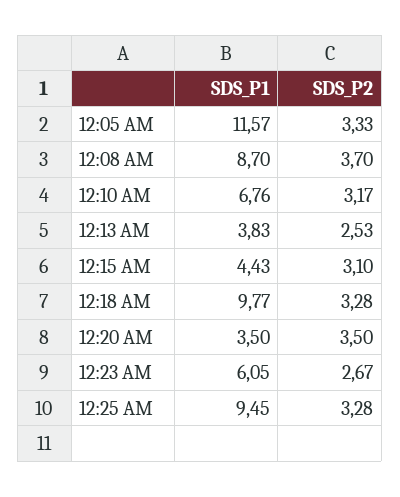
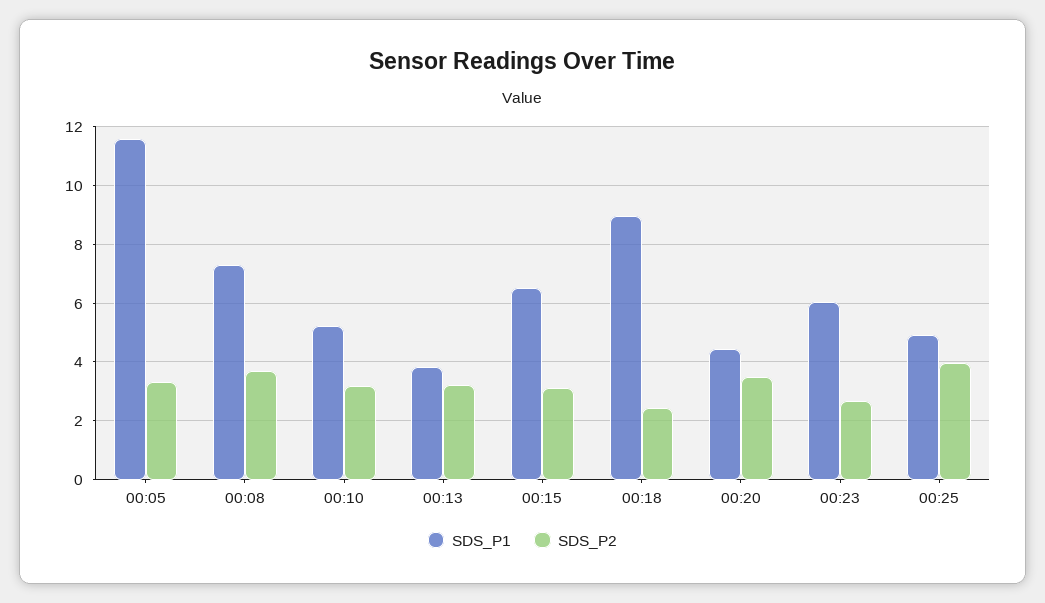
SDS_P1, 12:08 AM: 8.7 -> 7.25
SDS_P1, 12:10 AM: 6.76 -> 5.25
SDS_P2, 12:13 AM: 2.53 -> 3.25
SDS_P1, 12:15 AM: 4.43 -> 6.5
SDS_P1, 12:18 AM: 9.77 -> 9
SDS_P2, 12:18 AM: 3.28 -> 2.5
SDS_P1, 12:20 AM: 3.5 -> 4.5
SDS_P1, 12:25 AM: 9.45 -> 5
SDS_P2, 12:25 AM: 3.28 -> 4

